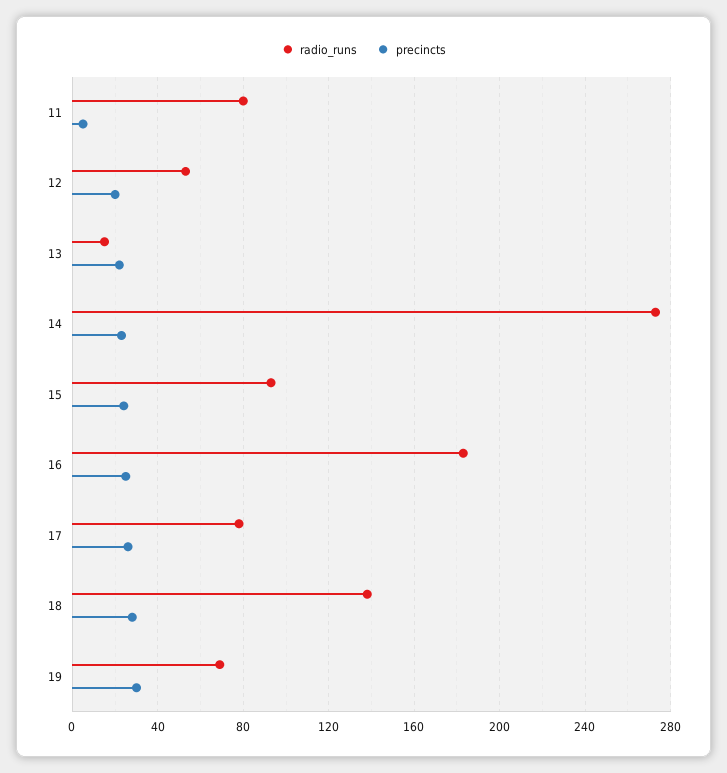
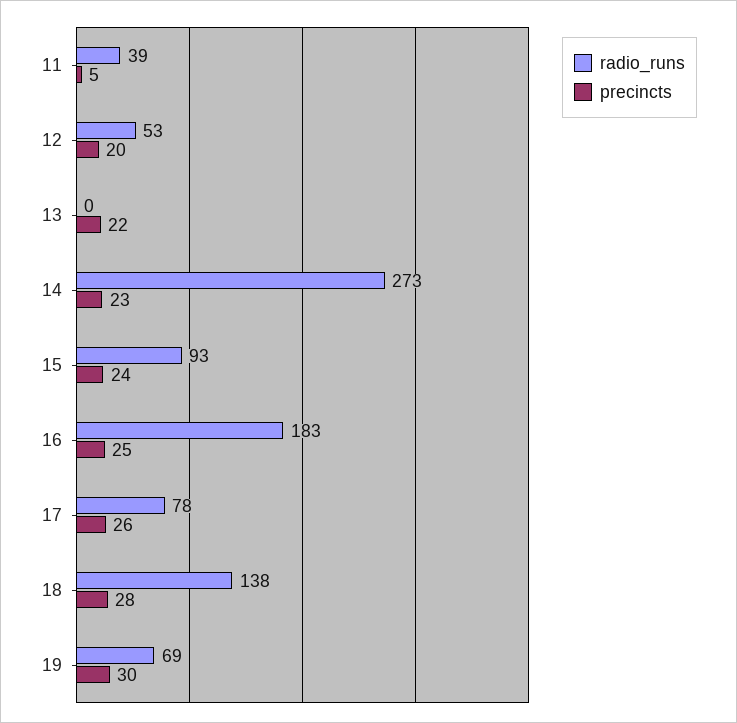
radio_runs, 11: 80 -> 39
radio_runs, 13: 15 -> 0

